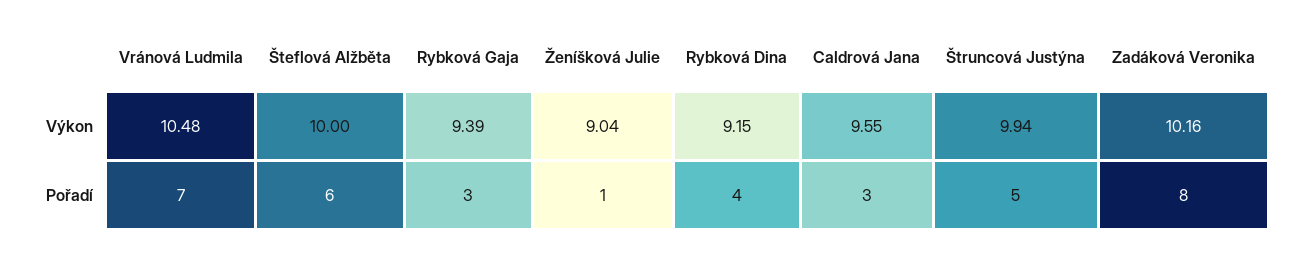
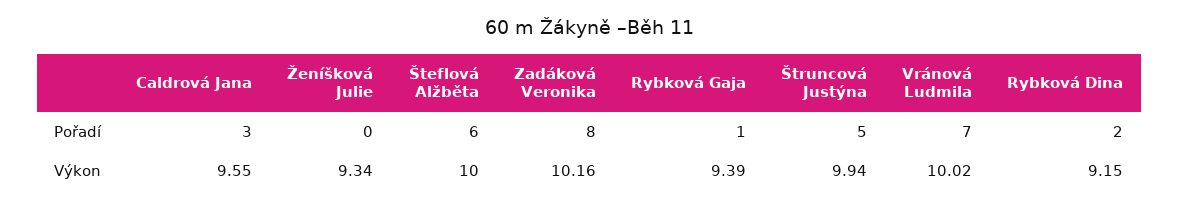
Vránová Ludmila, Výkon: 10.48 -> 10.02
Ženíšková Julie, Výkon: 9.04 -> 9.34
Rybková Gaja, Pořadí: 3 -> 1
Ženíšková Julie, Pořadí: 1 -> 0
Rybková Dina, Pořadí: 4 -> 2

